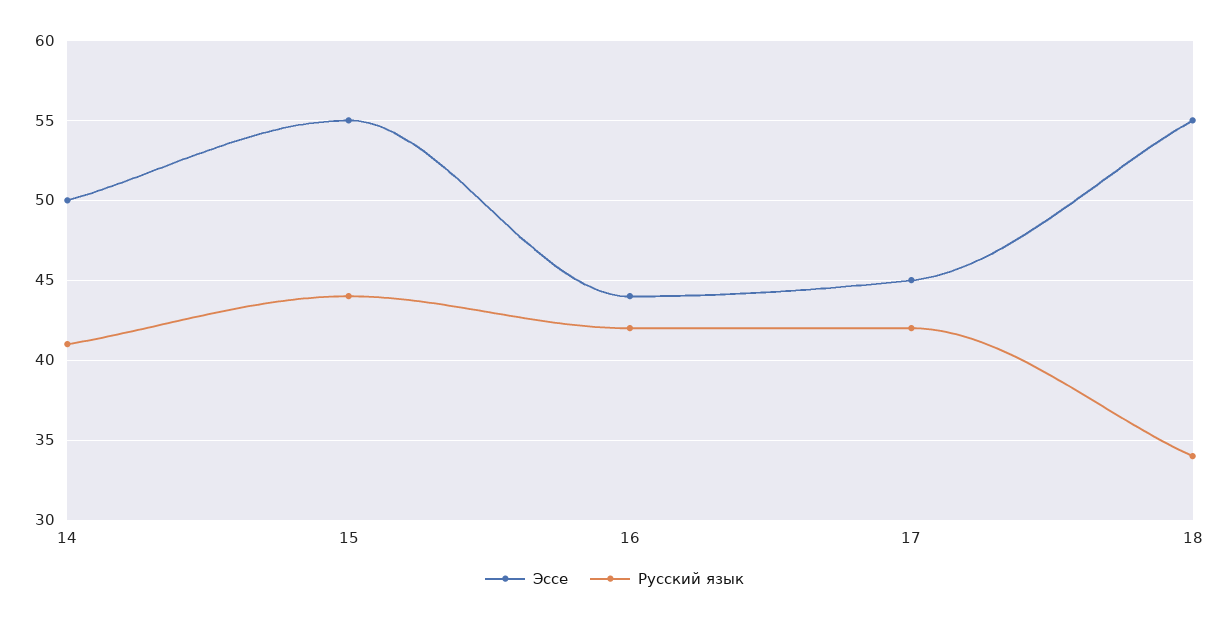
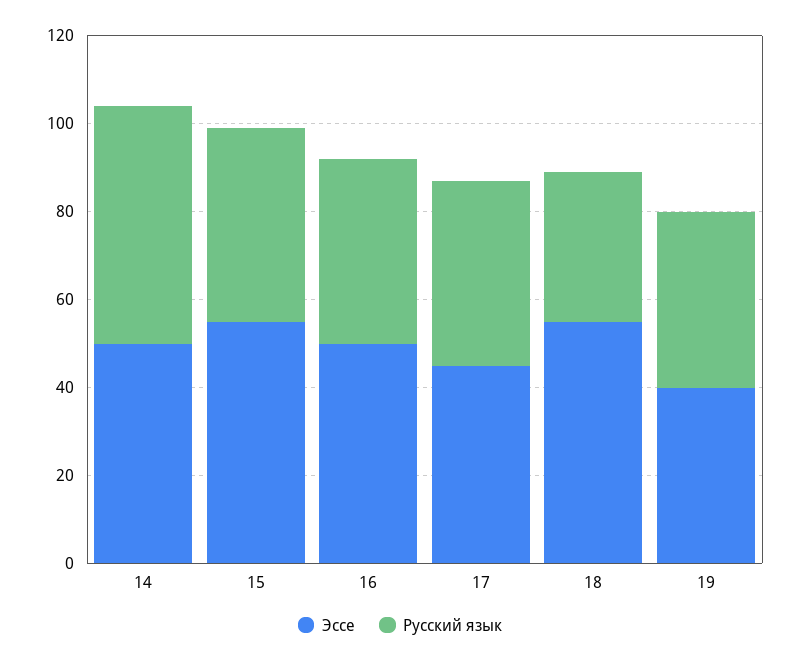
Русский язык, 14: 41 -> 55
Эссе, 16: 44 -> 50
Эссе, 19: none -> 40
Русский язык, 19: none -> 40

